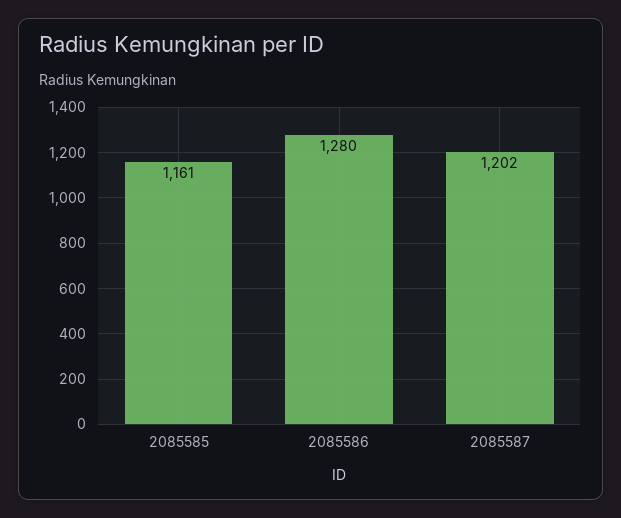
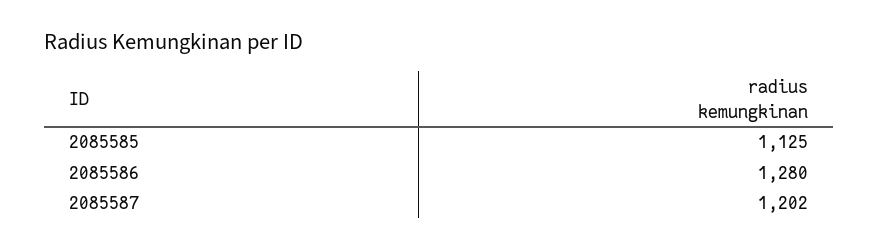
2085585: 1161 -> 1125

